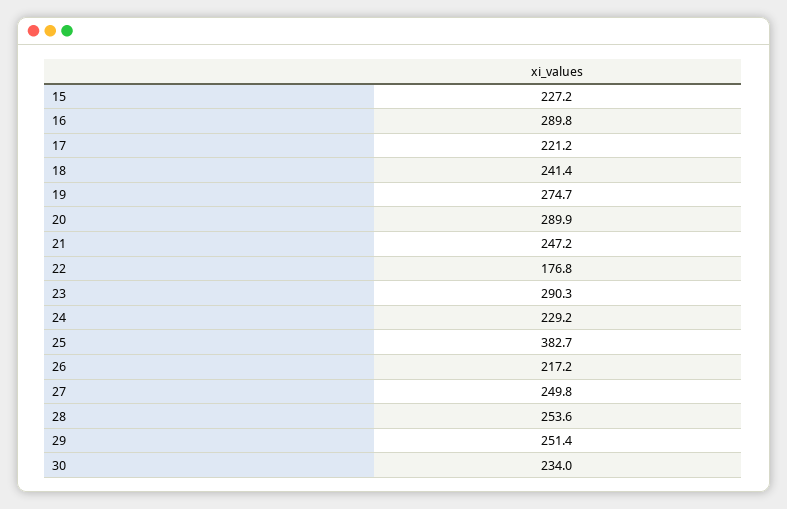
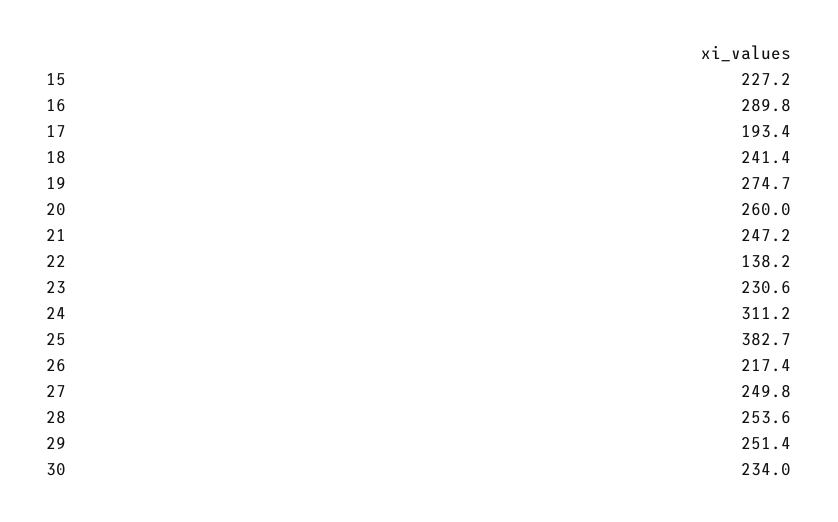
17: 221.2 -> 193.4
20: 289.9 -> 260
22: 176.8 -> 138.2
23: 290.3 -> 230.6
24: 229.2 -> 311.2
26: 217.2 -> 217.4

